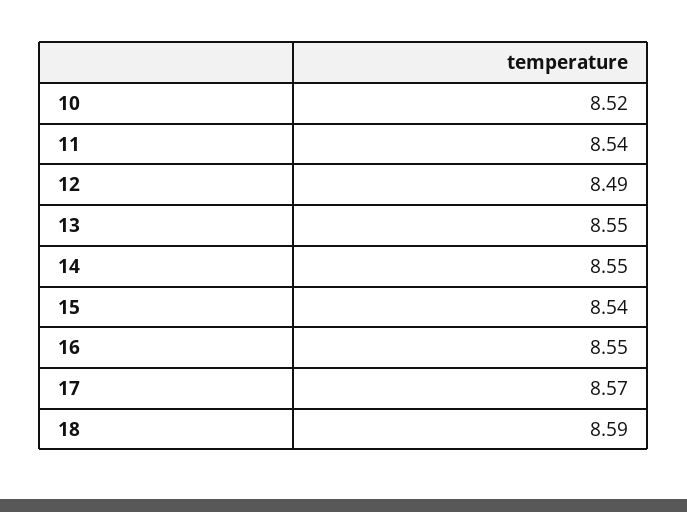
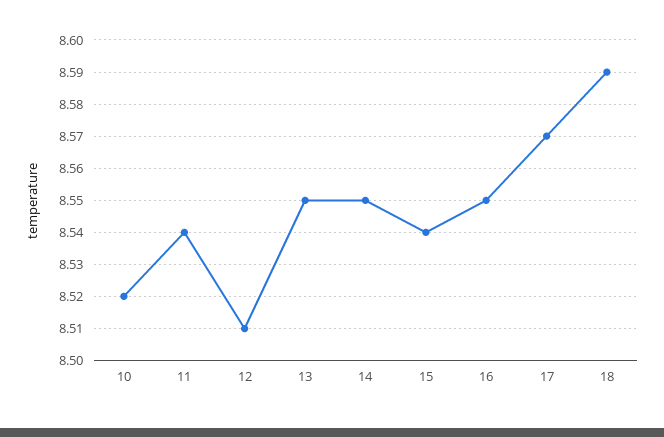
12: 8.49 -> 8.51

